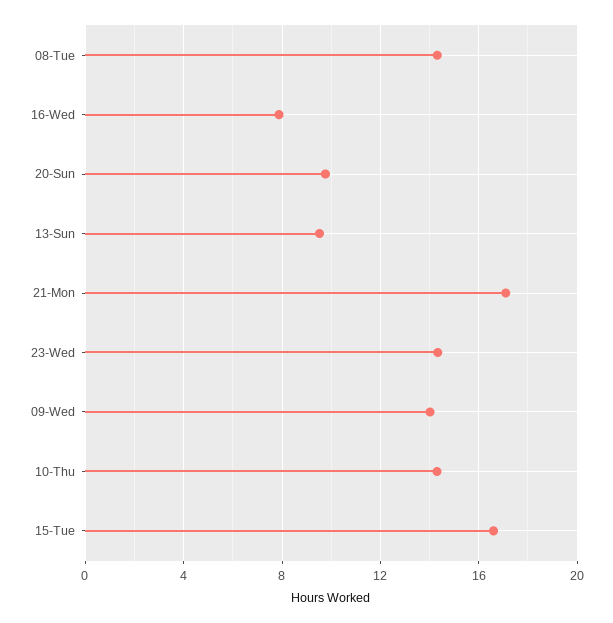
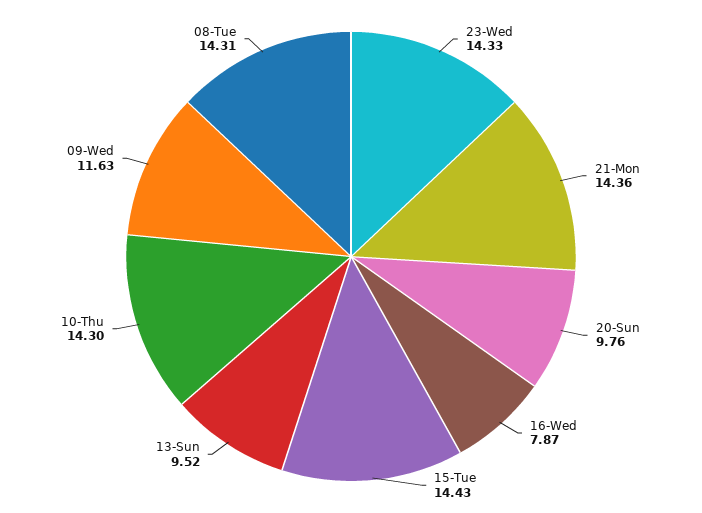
21-Mon: 17 -> 14.36
09-Wed: 14 -> 11.63
15-Tue: 16.5 -> 14.43

